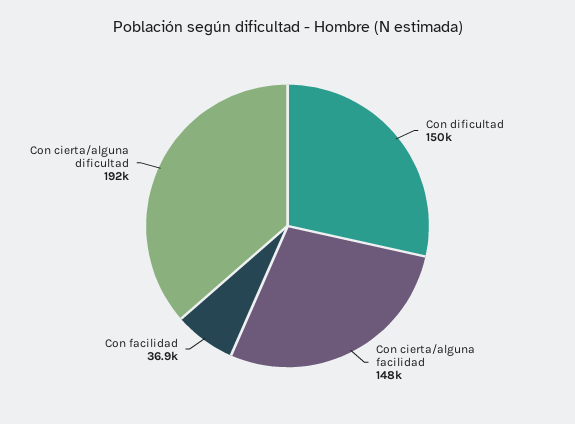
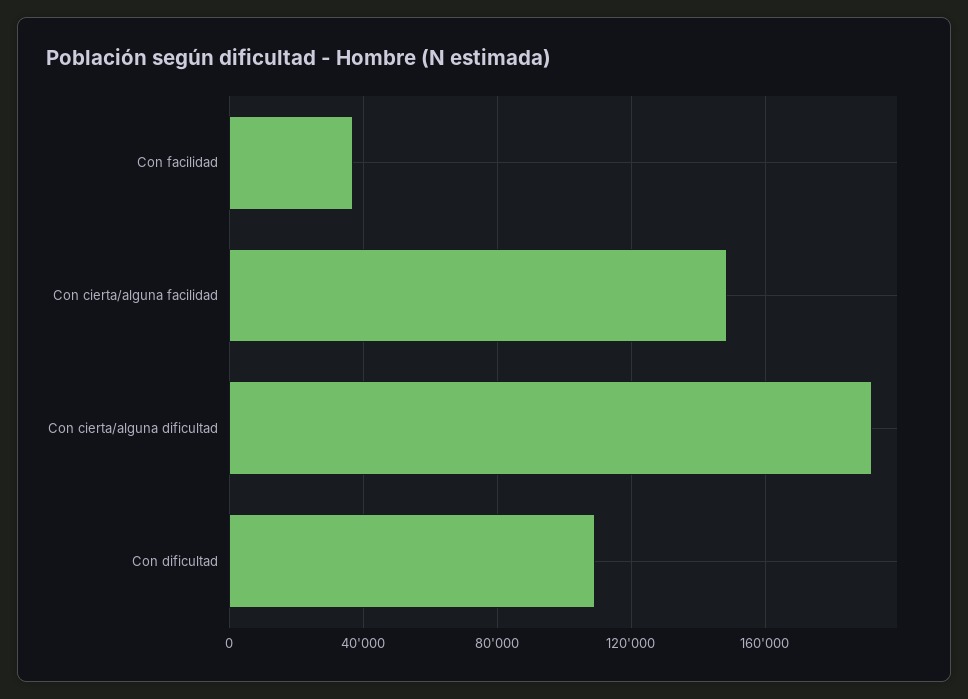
Con dificultad: 150000 -> 110000

